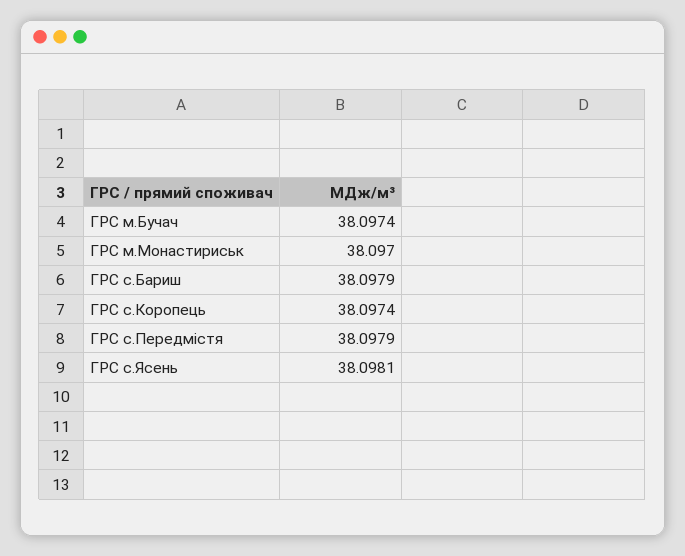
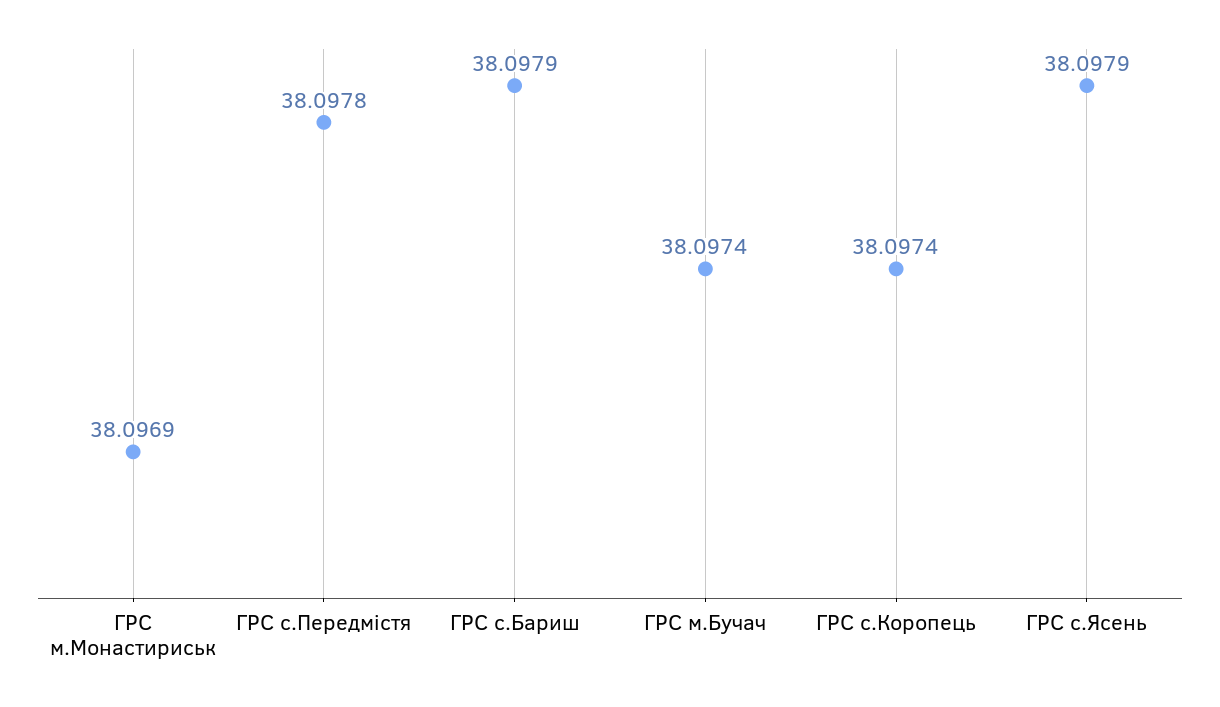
ГРС м.Монастириськ: 38.097 -> 38.0969
ГРС с.Передмістя: 38.0979 -> 38.0978
ГРС с.Ясень: 38.0981 -> 38.0979

